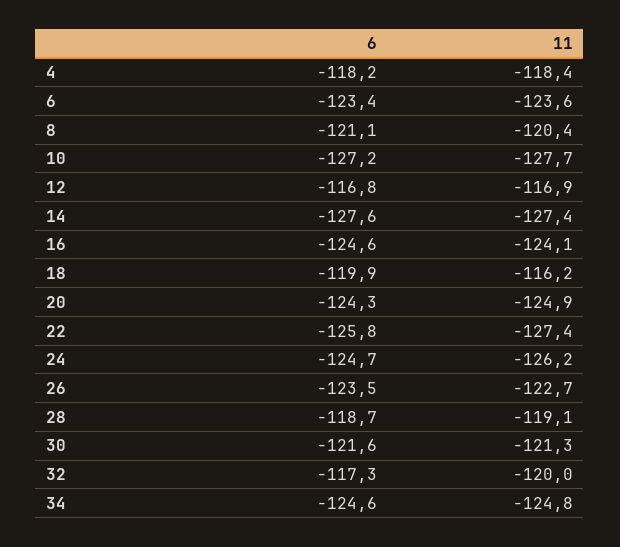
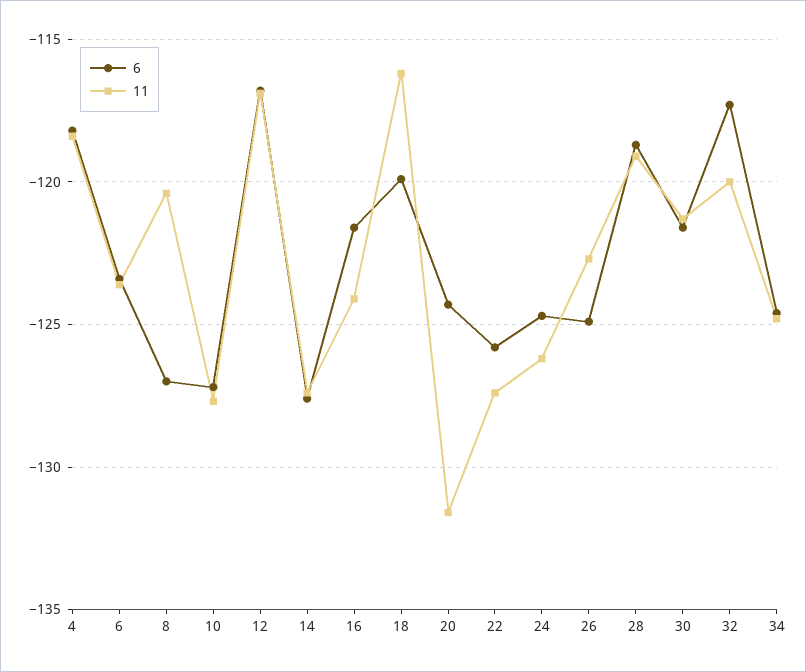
6, 8: -121.1 -> -127
6, 16: -124.6 -> -121.5
11, 20: -124.9 -> -131.5
6, 26: -123.5 -> -125

